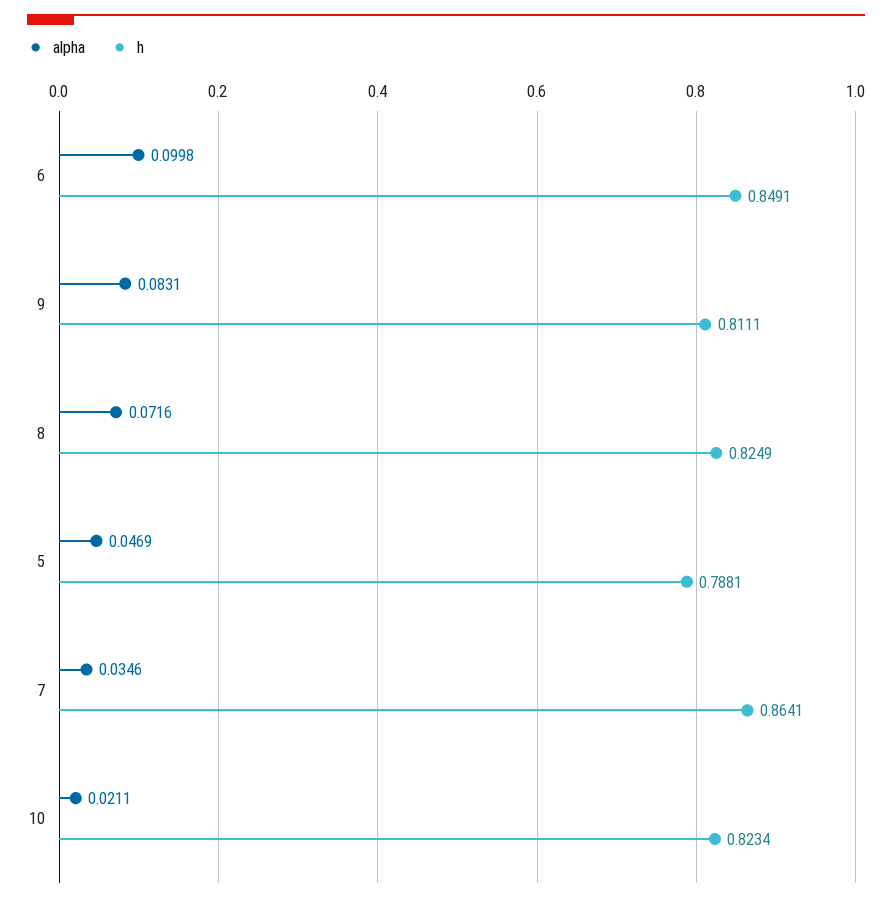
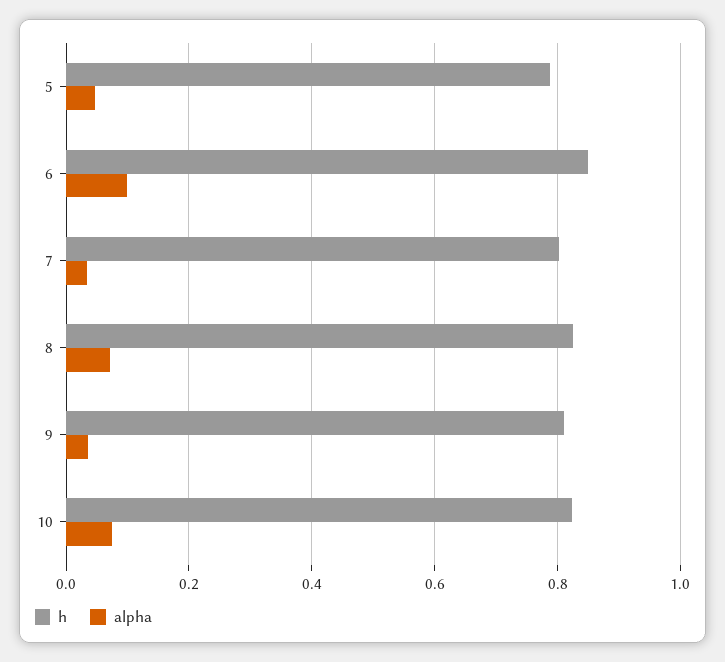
alpha, 9: 0.0831 -> 0.04
h, 7: 0.8641 -> 0.8
alpha, 10: 0.0211 -> 0.08

